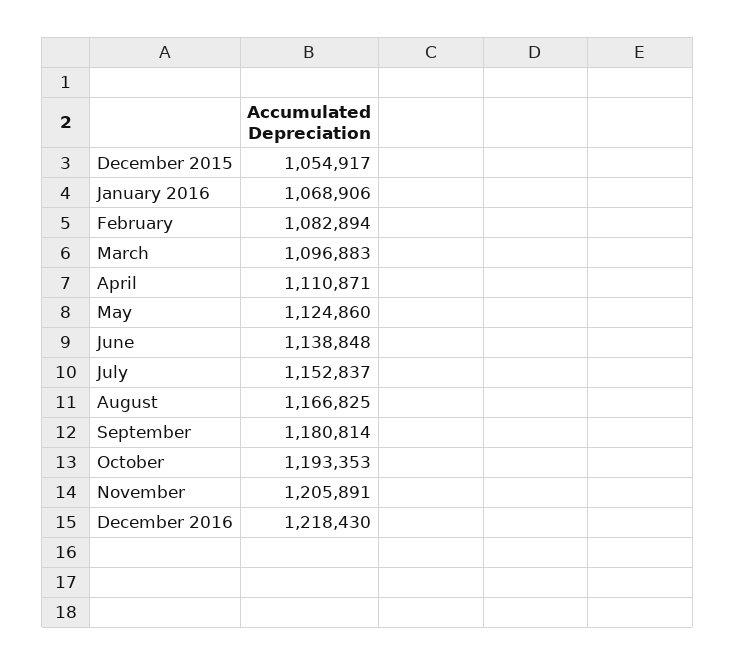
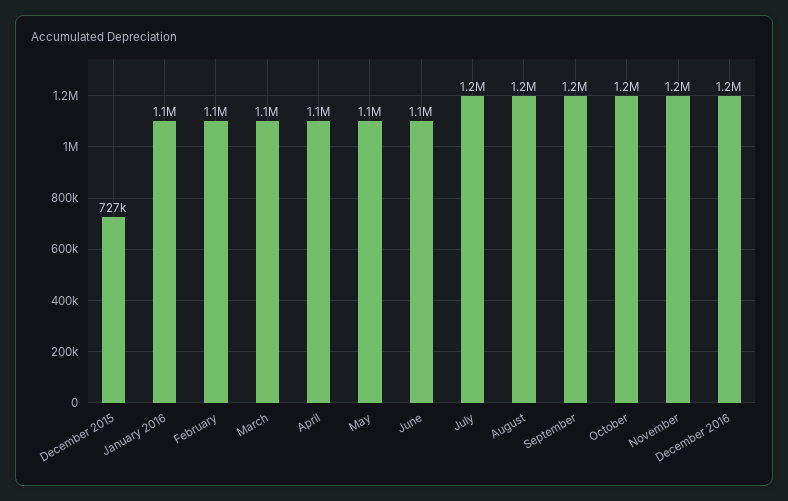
December 2015: 1054917 -> 727000

